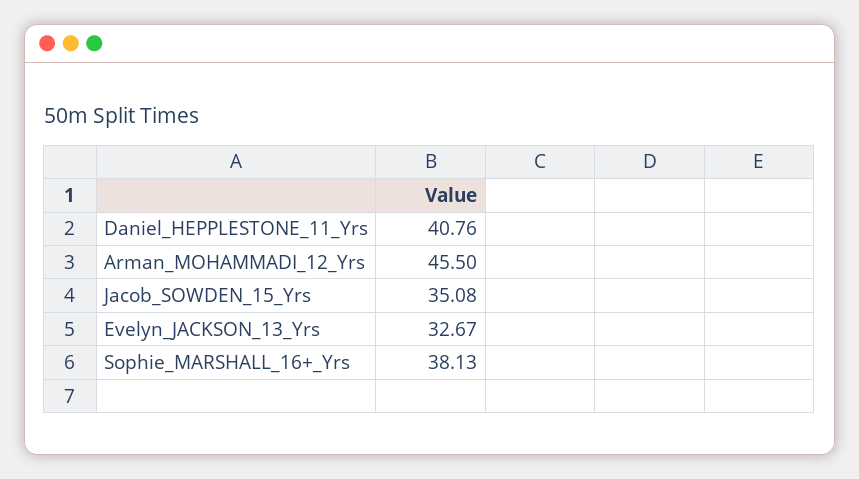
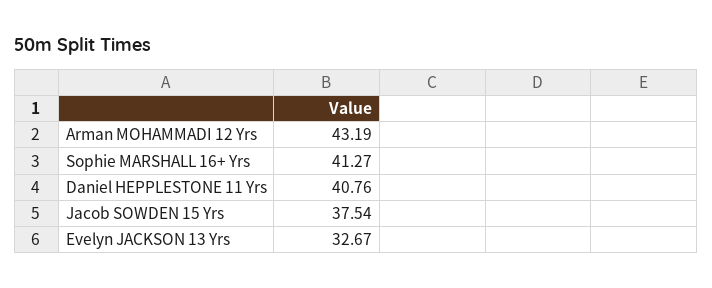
Arman_MOHAMMADI_12_Yrs: 45.5 -> 43.19
Jacob_SOWDEN_15_Yrs: 35.08 -> 37.54
Sophie_MARSHALL_16+_Yrs: 38.13 -> 41.27

